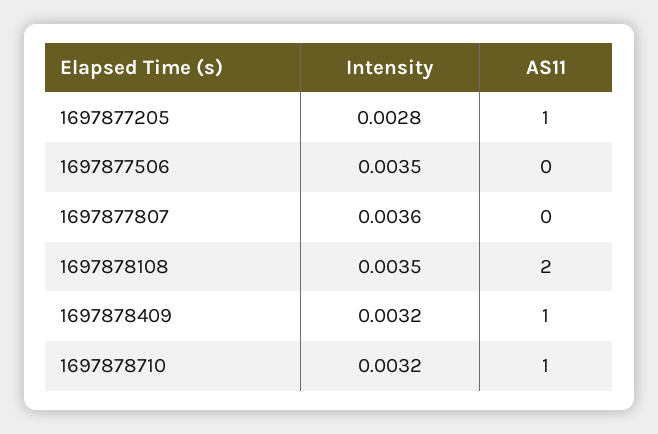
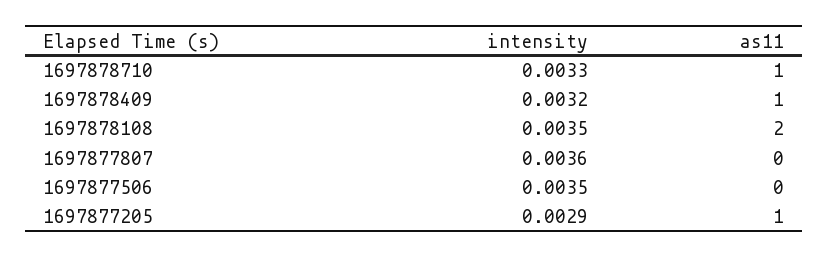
Intensity, 1697877205: 0.0028 -> 0.0029
Intensity, 1697878710: 0.0032 -> 0.0033

